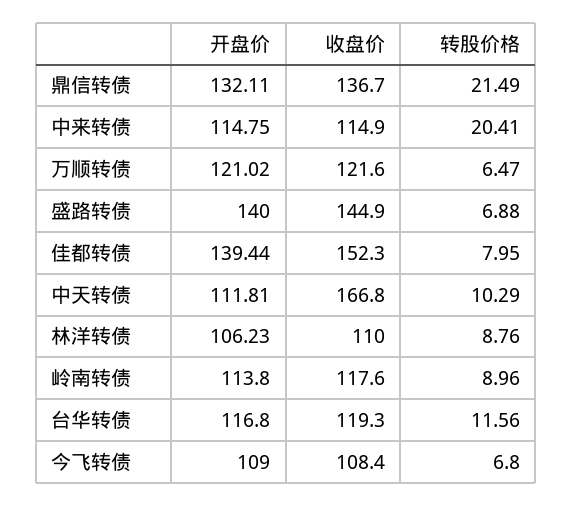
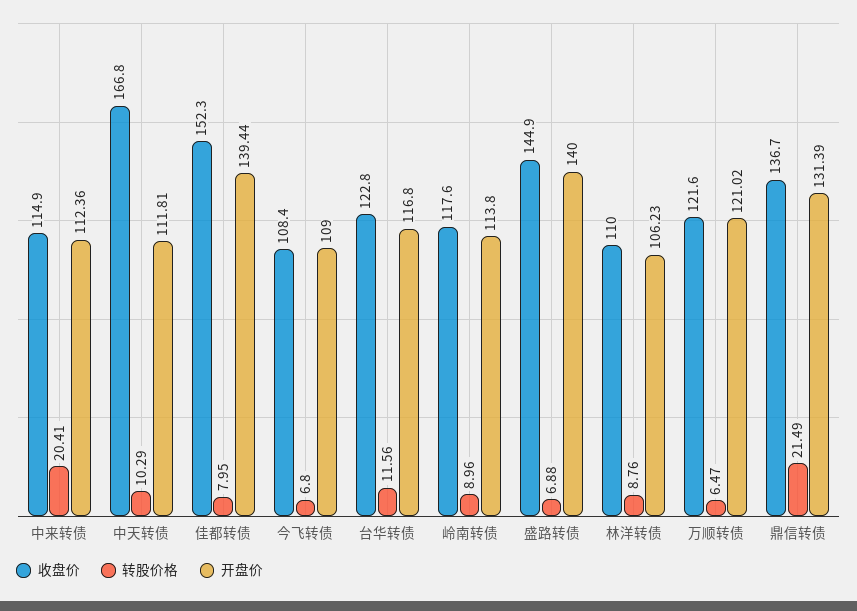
开盘价, 鼎信转债: 132.11 -> 131.39
开盘价, 中来转债: 114.75 -> 112.36
收盘价, 台华转债: 119.3 -> 122.8

